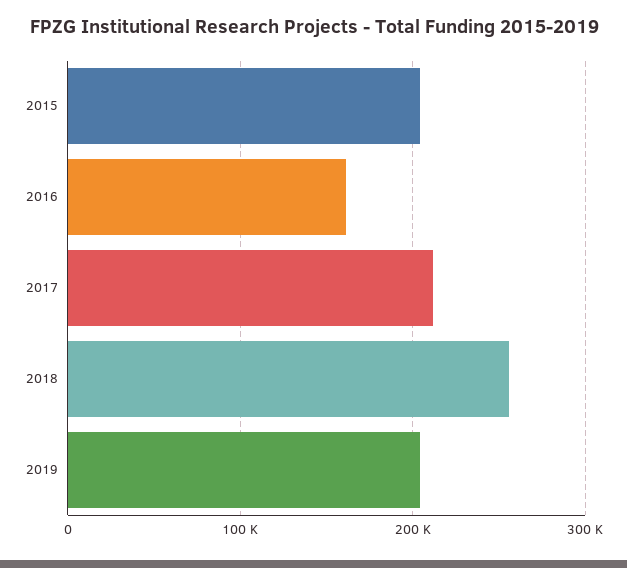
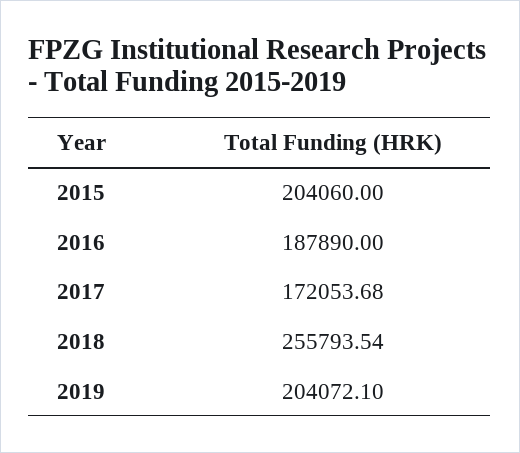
2016: 160000 -> 187890
2017: 210000 -> 172053.68

